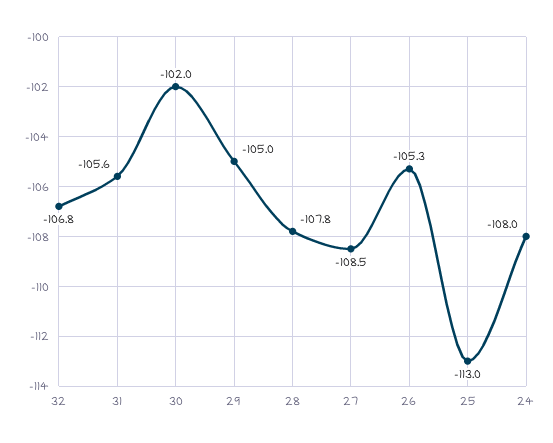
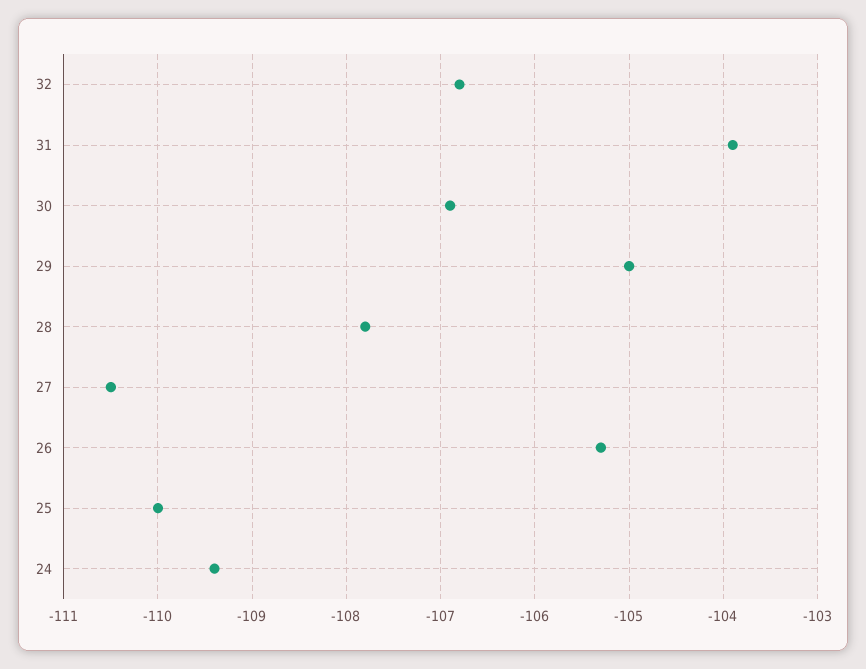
31: -105.6 -> -103.9
30: -102 -> -106.9
27: -108.5 -> -110.5
25: -113 -> -110
24: -108 -> -109.4

